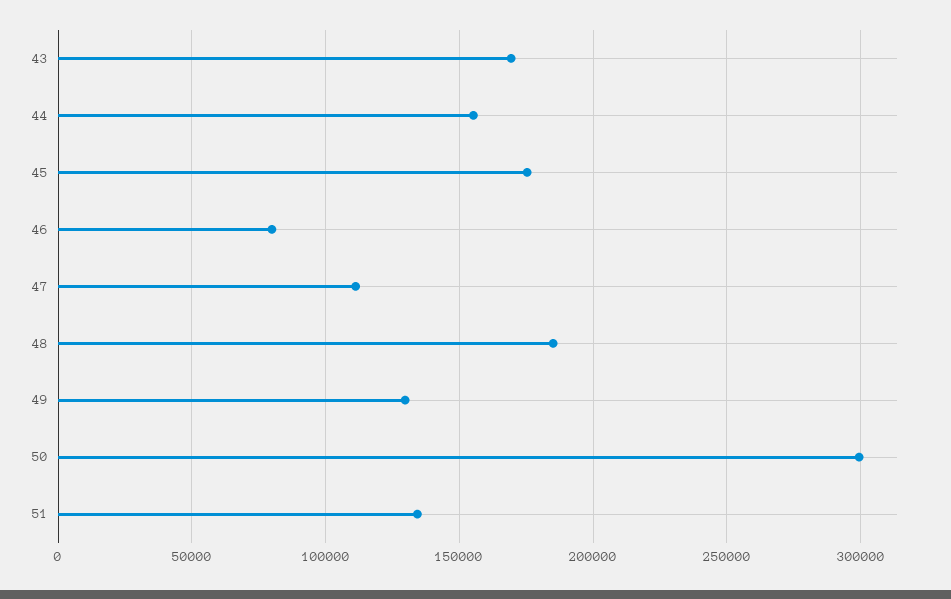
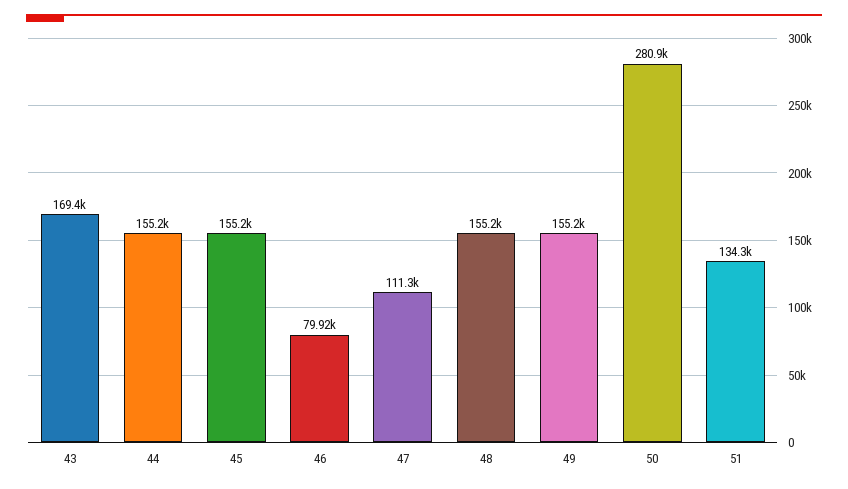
45: 175000 -> 155200
48: 185000 -> 155200
49: 130000 -> 155200
50: 300000 -> 280900

